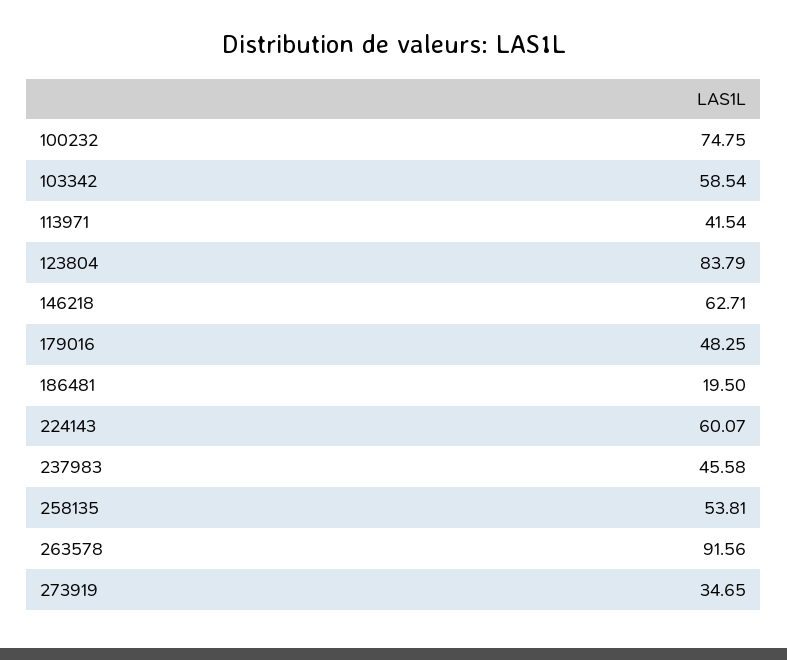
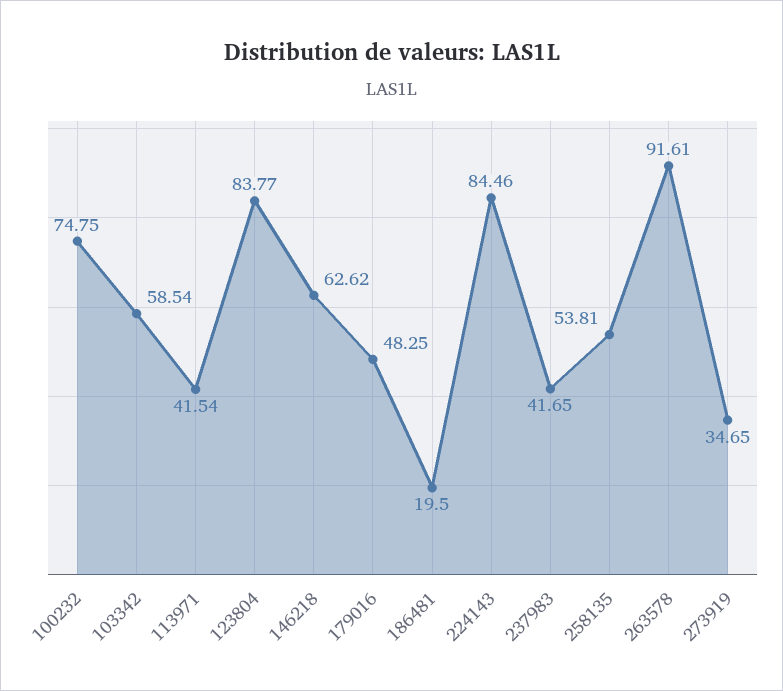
123804: 83.79 -> 83.77
146218: 62.71 -> 62.62
224143: 60.07 -> 84.46
237983: 45.58 -> 41.65
263578: 91.56 -> 91.61

